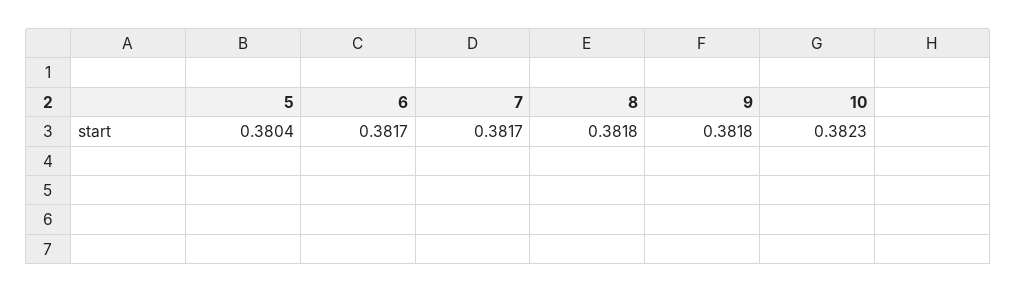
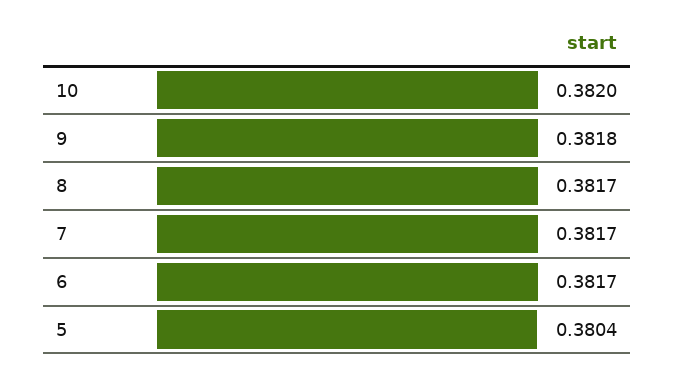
8: 0.3818 -> 0.3817
10: 0.3823 -> 0.382

